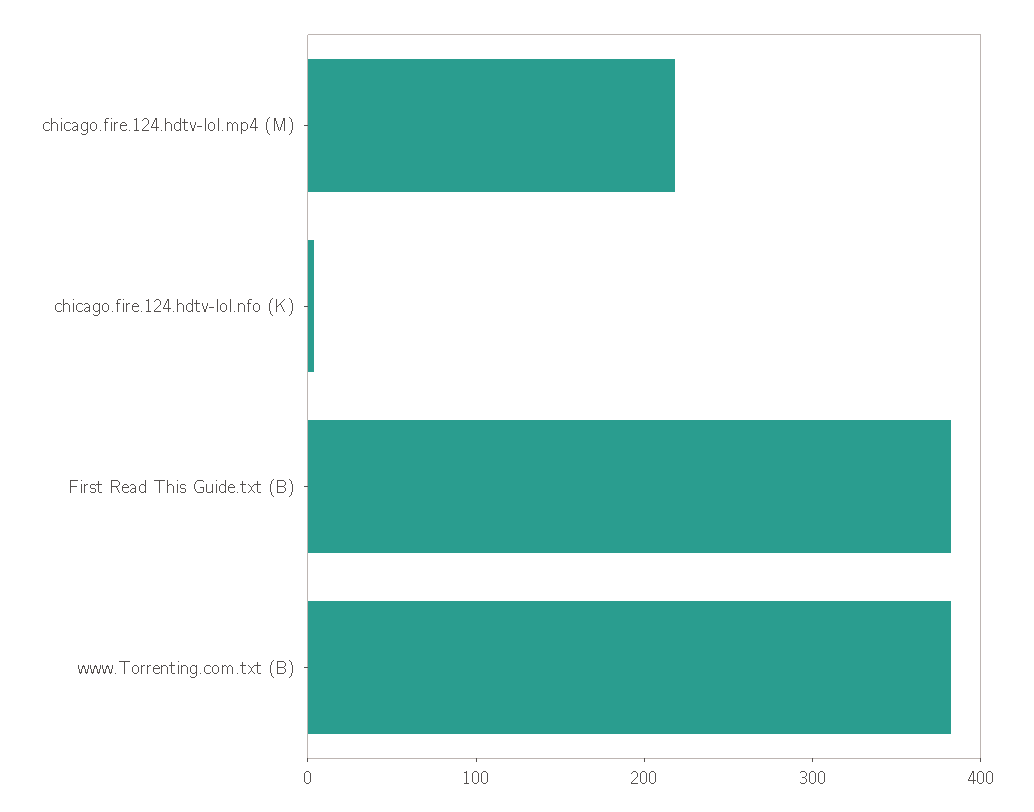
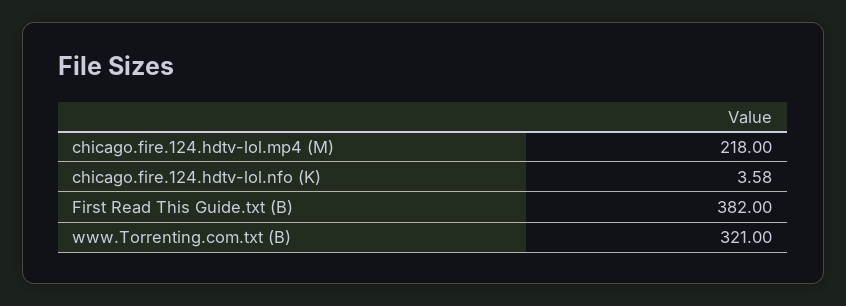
www.Torrenting.com.txt (B): 380 -> 321

